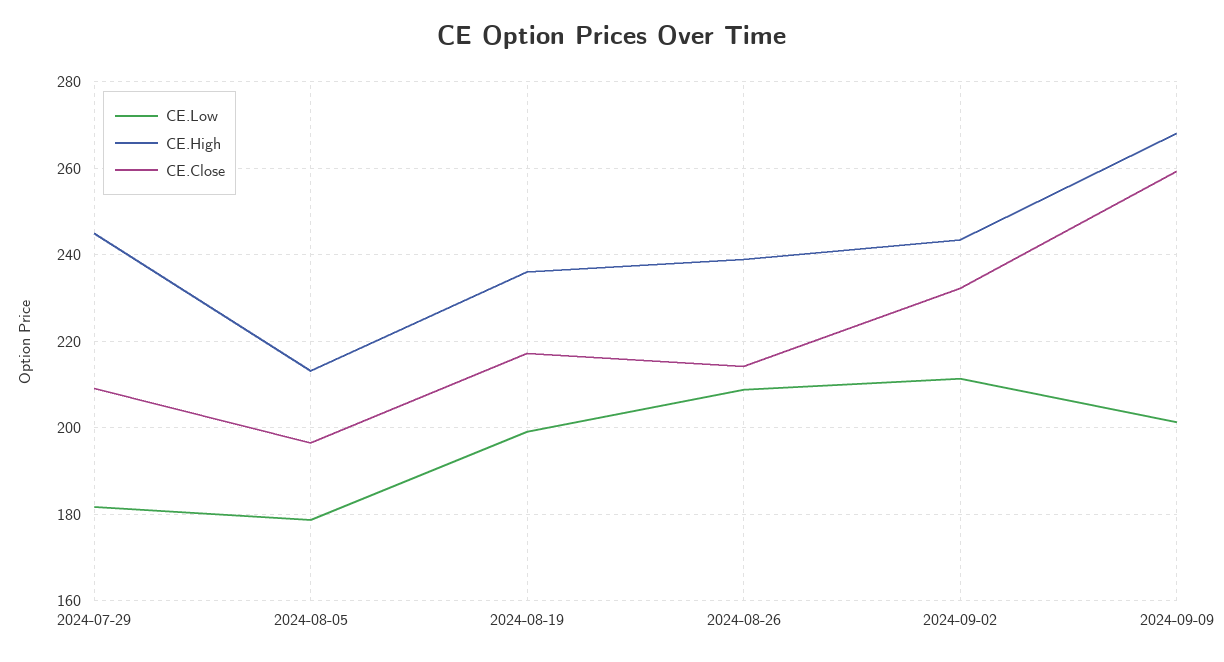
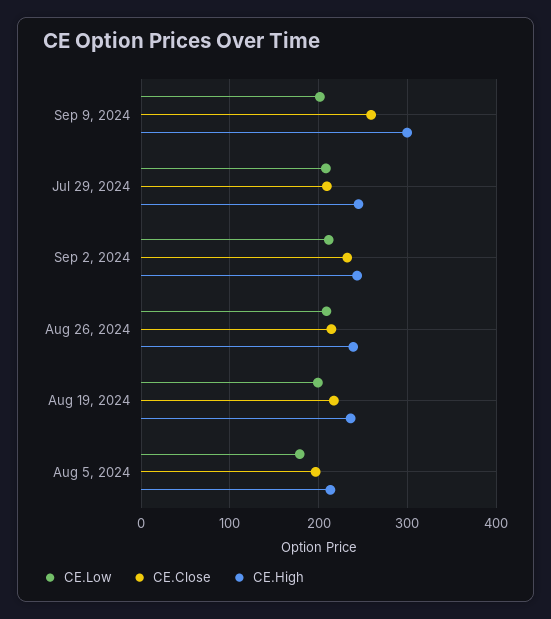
CE.Low, 2024-07-29: 182 -> 210
CE.High, 2024-09-09: 268 -> 300

